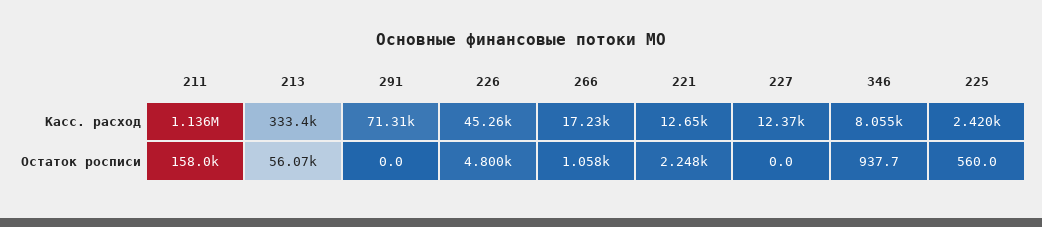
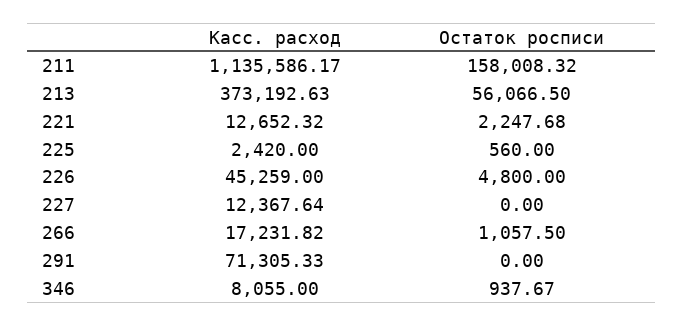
213, Касс. расход: 333400 -> 373192.63

